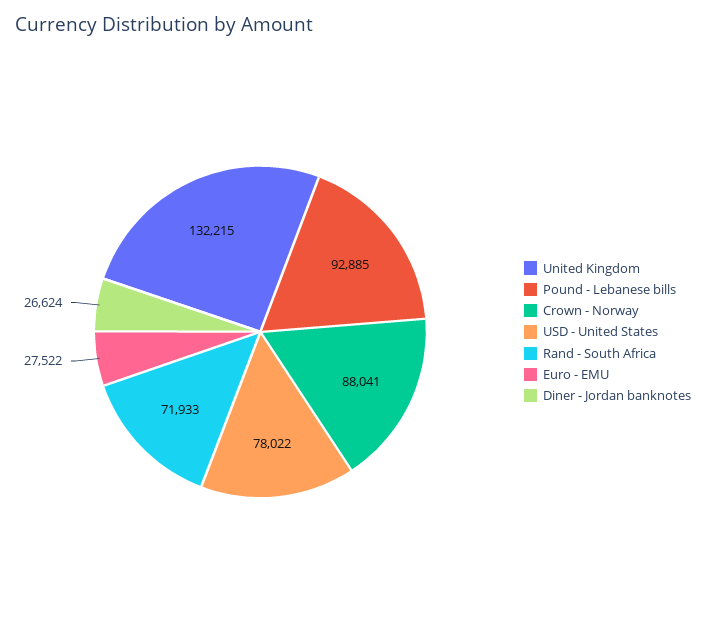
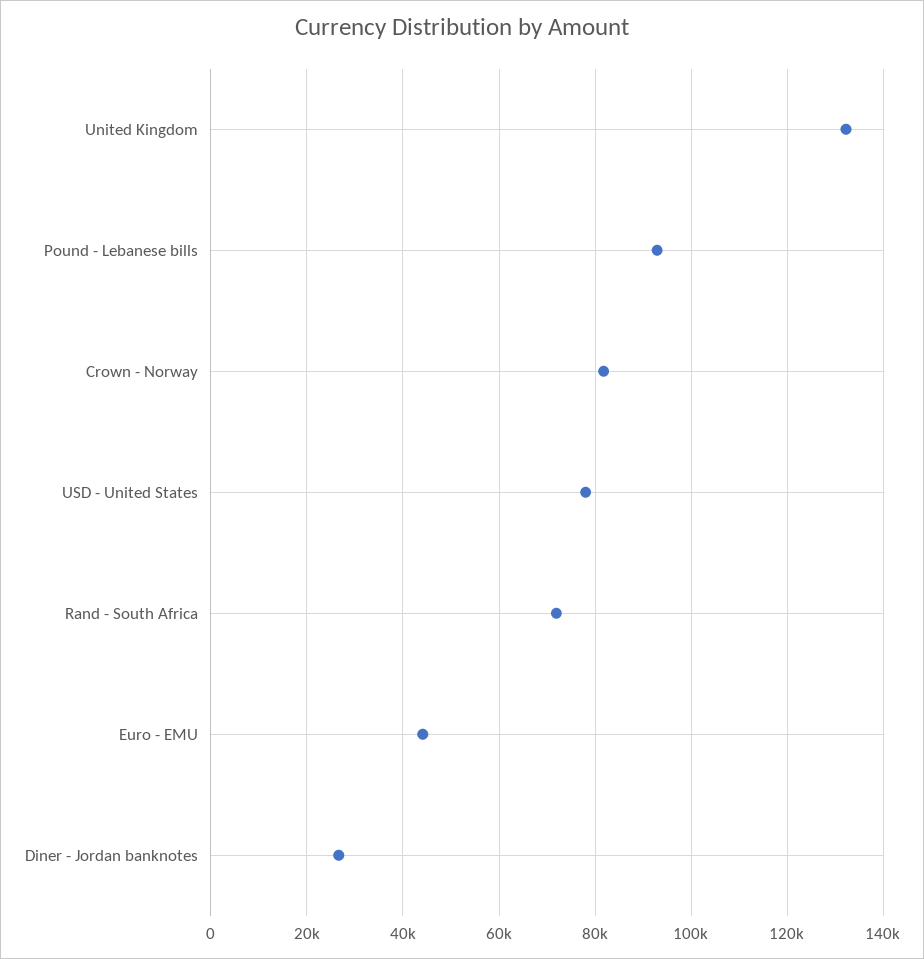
Crown - Norway: 88041 -> 82000
Euro - EMU: 27522 -> 44000

